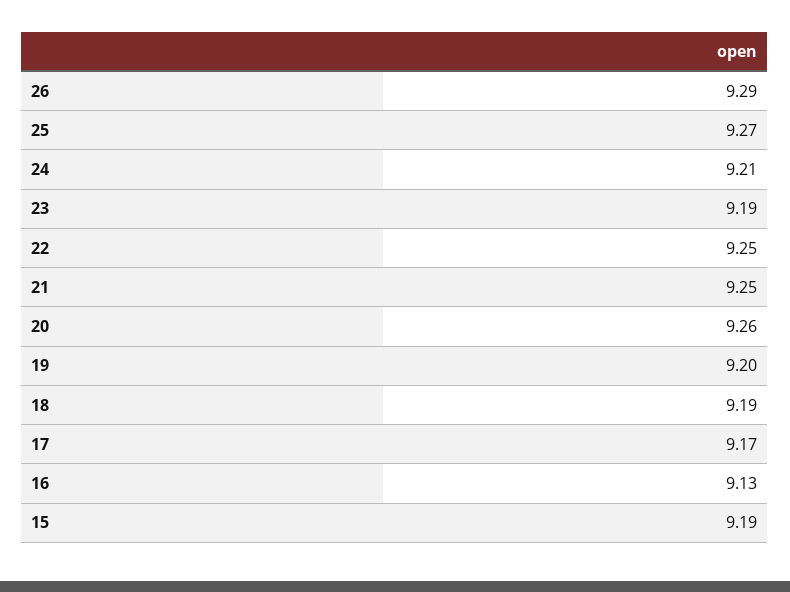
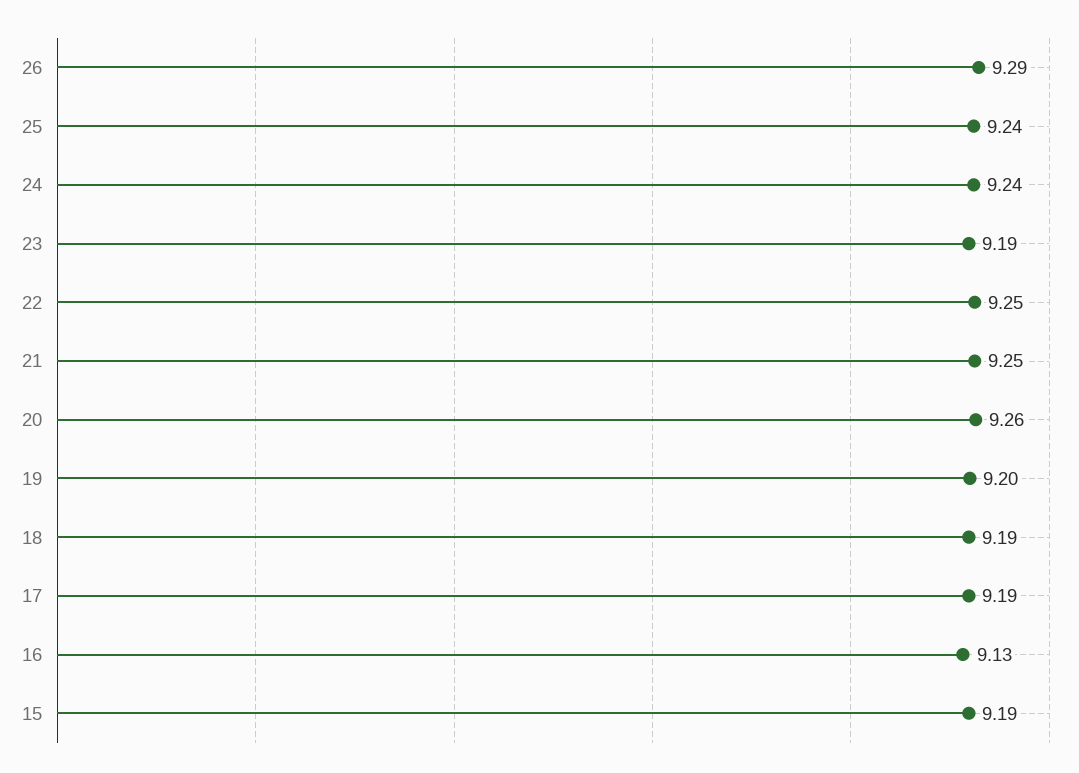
25: 9.27 -> 9.24
24: 9.21 -> 9.24
17: 9.17 -> 9.19

